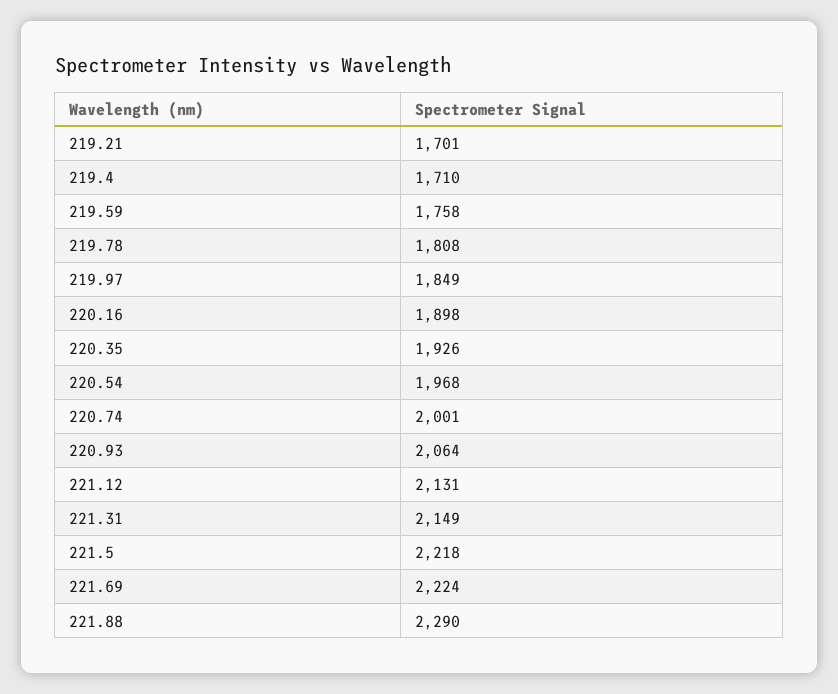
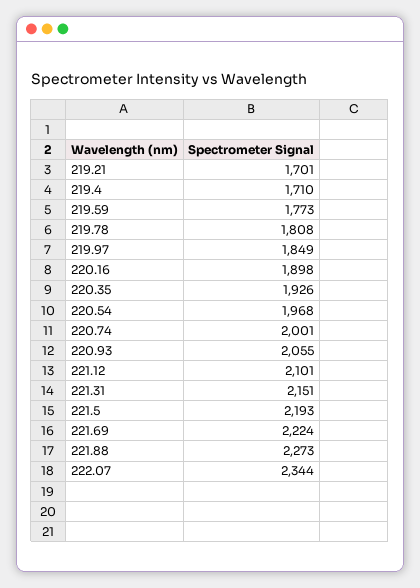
219.59: 1758 -> 1773
220.93: 2064 -> 2055
221.12: 2131 -> 2101
221.31: 2149 -> 2151
221.5: 2218 -> 2193
221.88: 2290 -> 2273
222.07: none -> 2344

